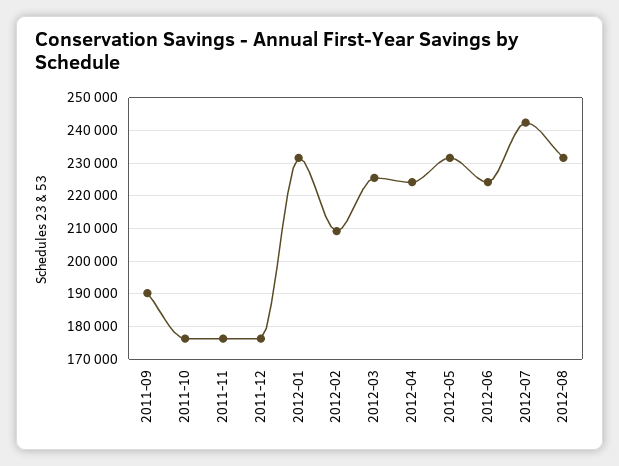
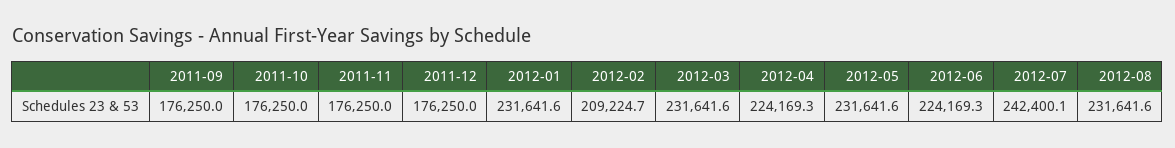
2011-09: 190000 -> 176250
2012-03: 226000 -> 231641.6

